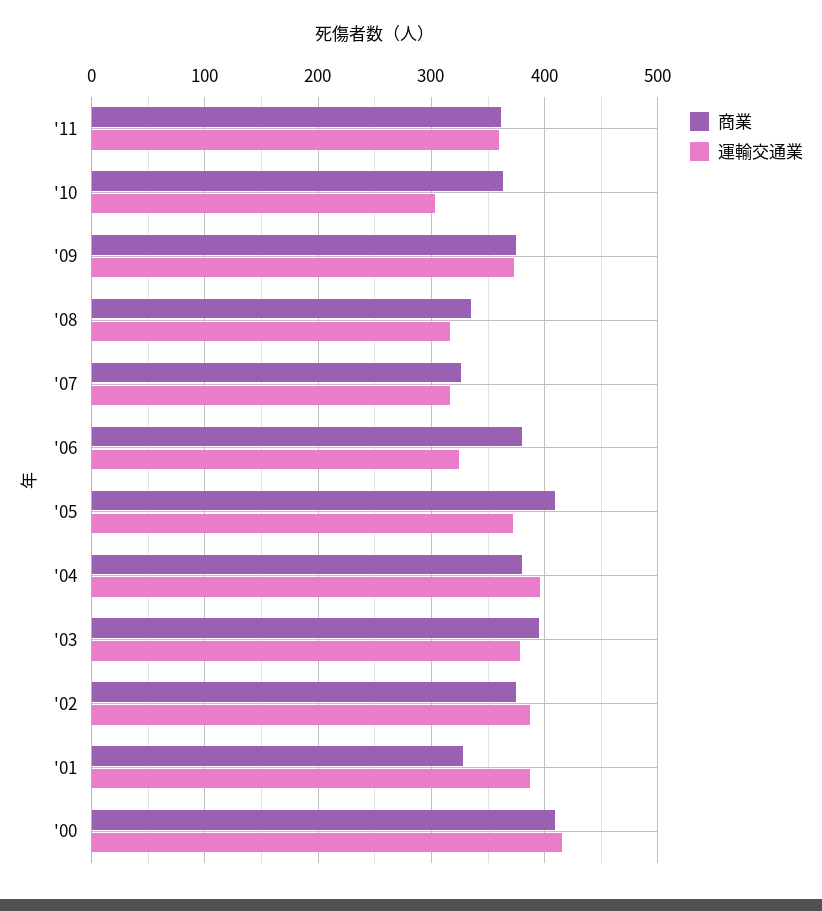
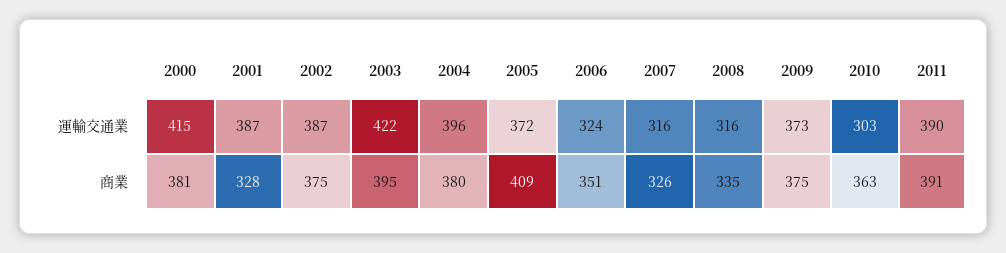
商業, '11: 360 -> 391
運輸交通業, '11: 360 -> 390
商業, '06: 380 -> 351
運輸交通業, '03: 380 -> 422
商業, '00: 410 -> 381

